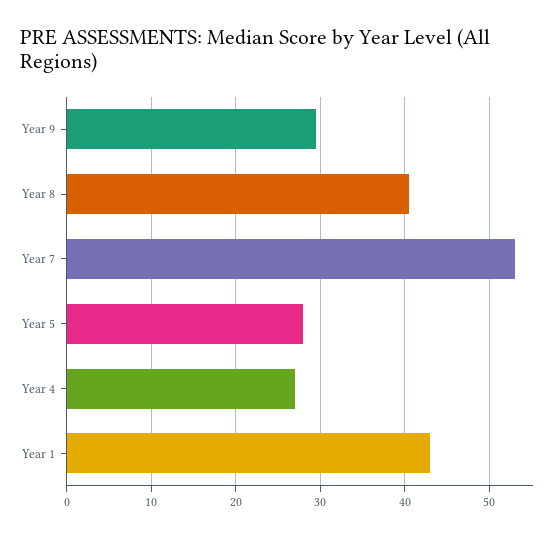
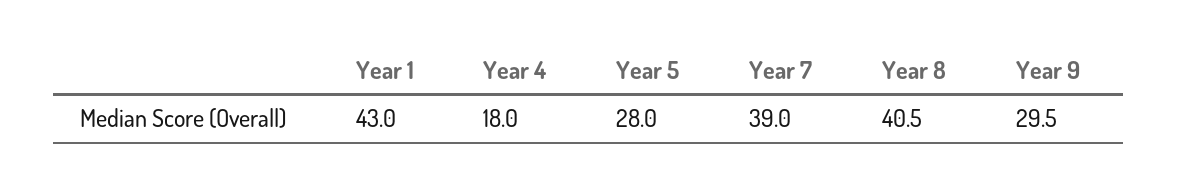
Year 7: 53 -> 39
Year 4: 27 -> 18

